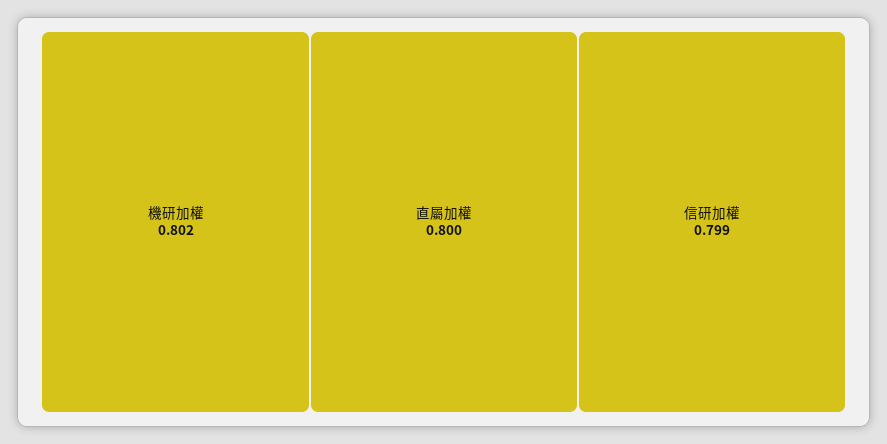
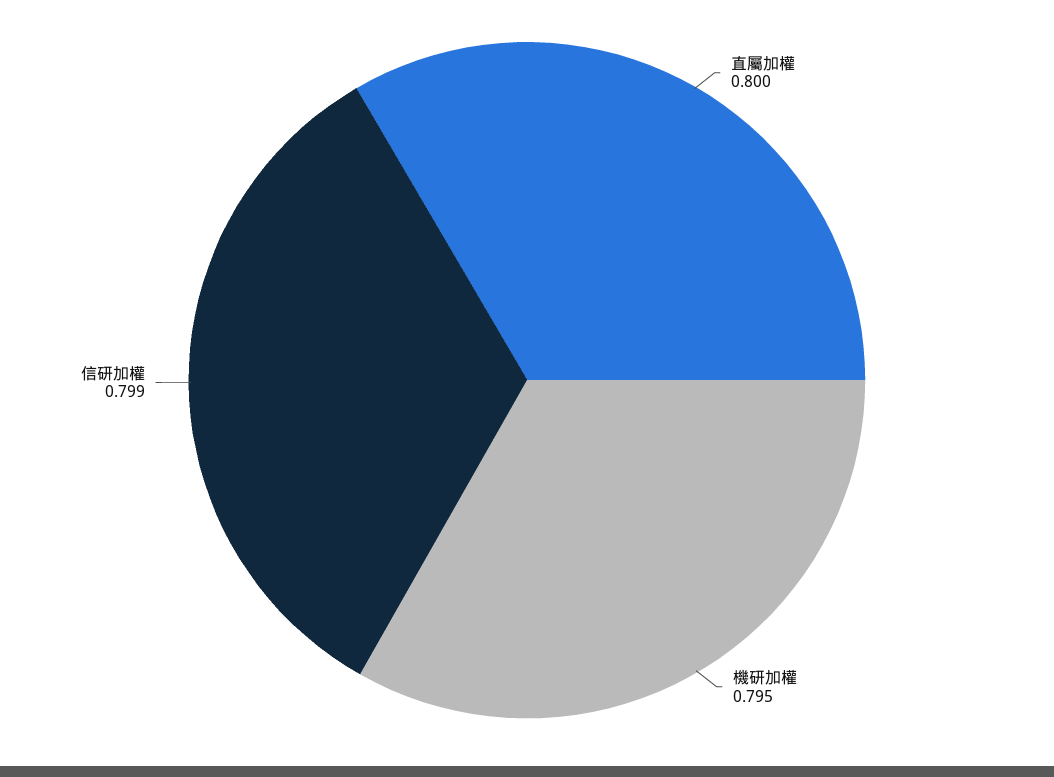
機研加權: 0.802 -> 0.795

